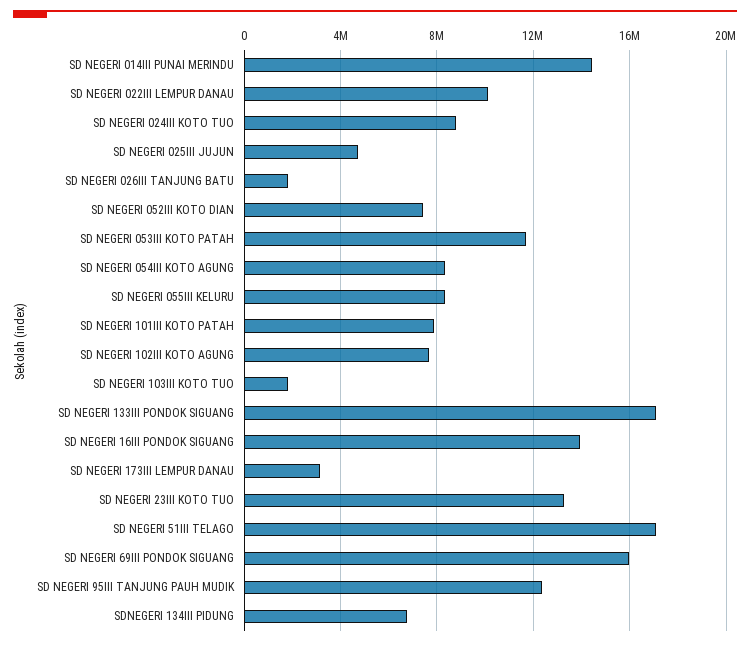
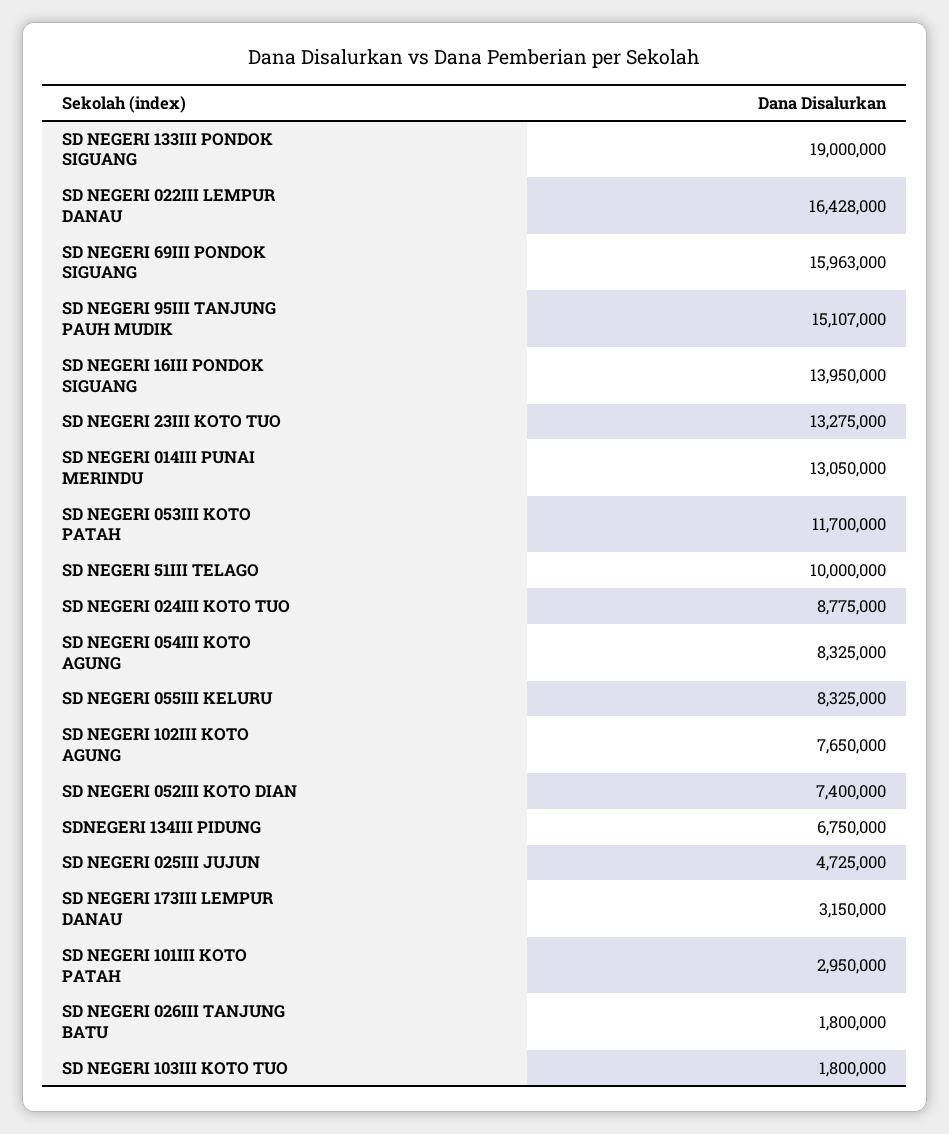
SD NEGERI 014III PUNAI MERINDU: 14500000 -> 13050000
SD NEGERI 022III LEMPUR DANAU: 10000000 -> 16428000
SD NEGERI 101III KOTO PATAH: 8000000 -> 2950000
SD NEGERI 133III PONDOK SIGUANG: 17000000 -> 19000000
SD NEGERI 51III TELAGO: 17000000 -> 10000000
SD NEGERI 95III TANJUNG PAUH MUDIK: 12500000 -> 15107000

